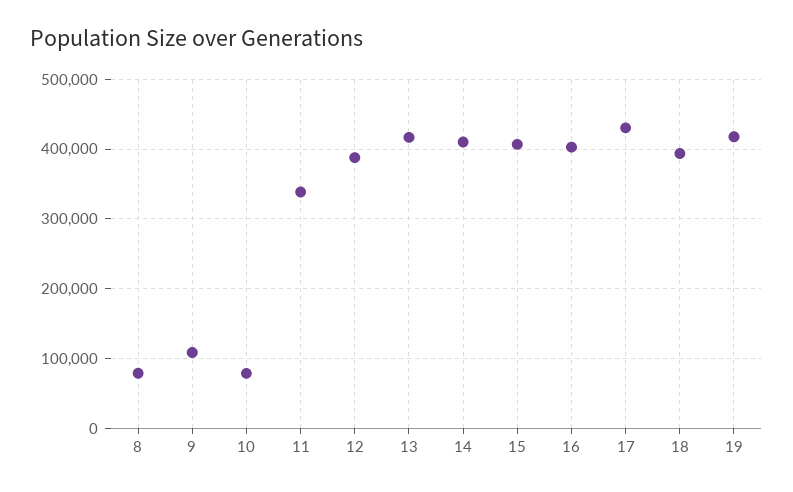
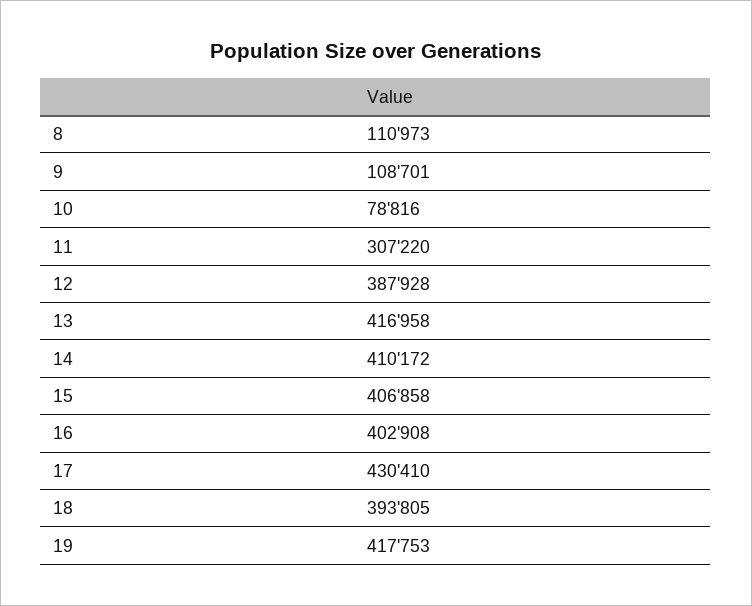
8: 80000 -> 110973
11: 340000 -> 307220

